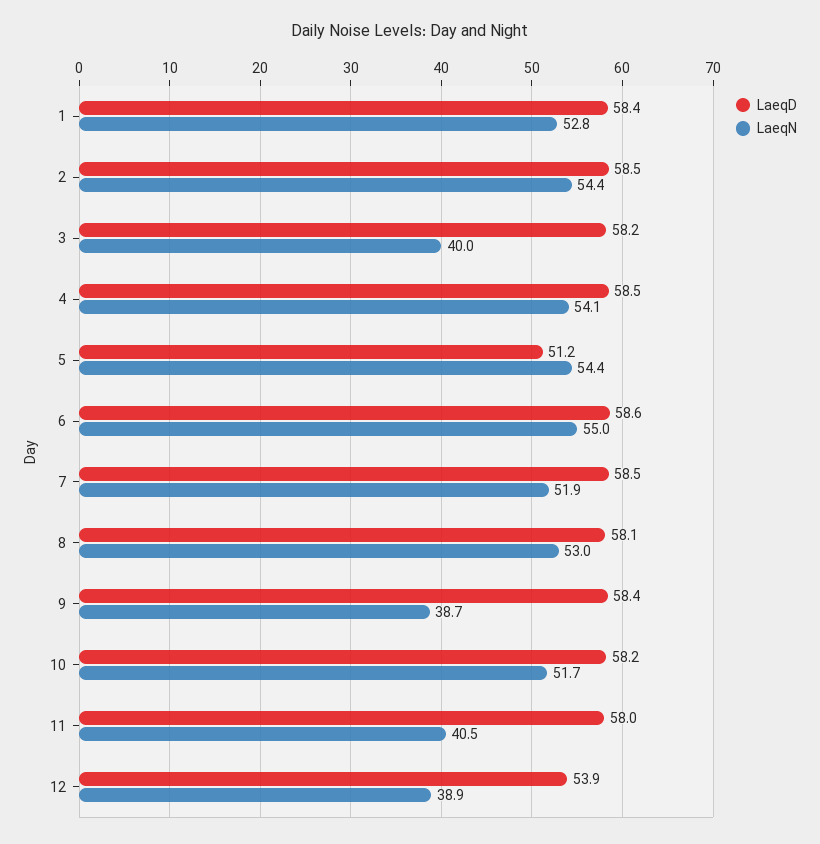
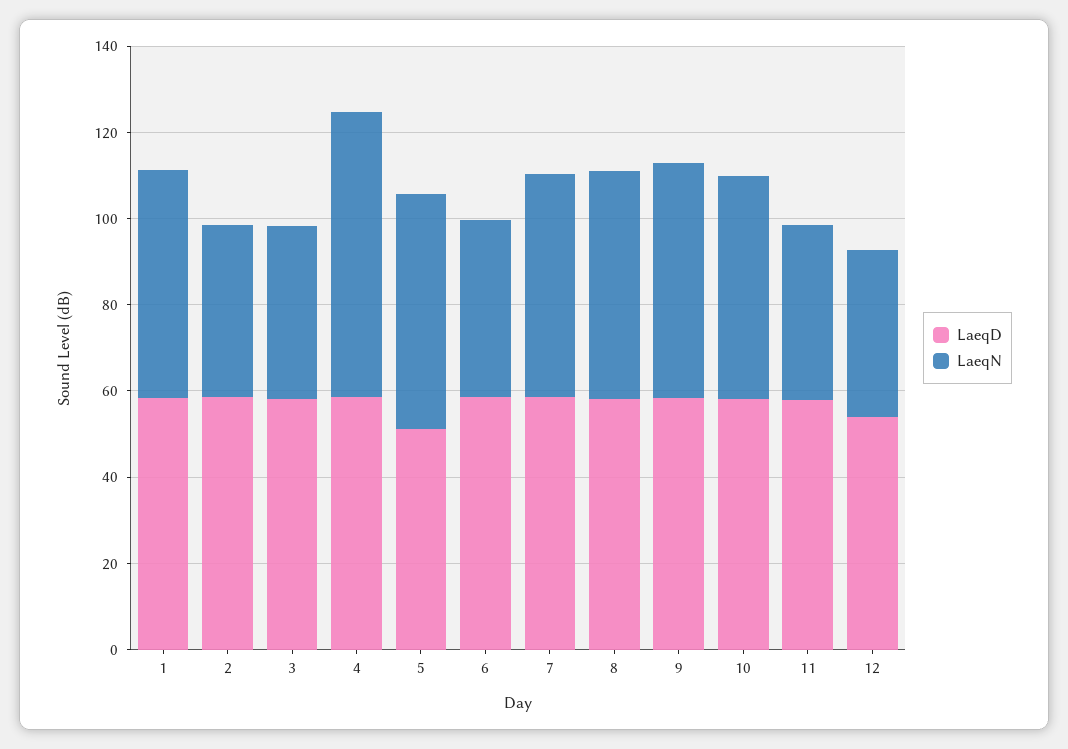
LaeqN, 2: 54.4 -> 40
LaeqN, 4: 54.1 -> 65
LaeqN, 6: 55 -> 40
LaeqN, 9: 38.7 -> 55

